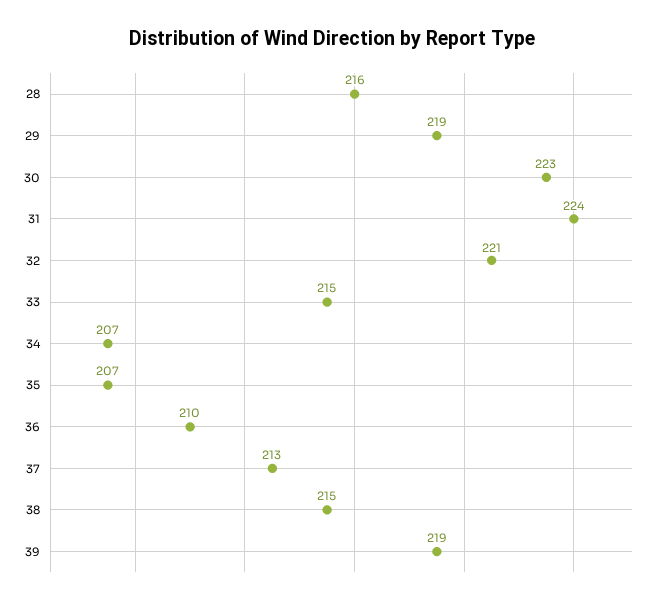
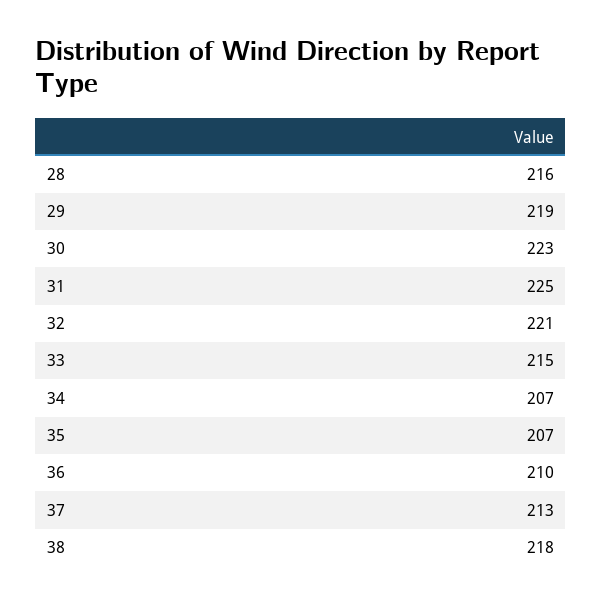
31: 224 -> 225
38: 215 -> 218
39: 219 -> none

